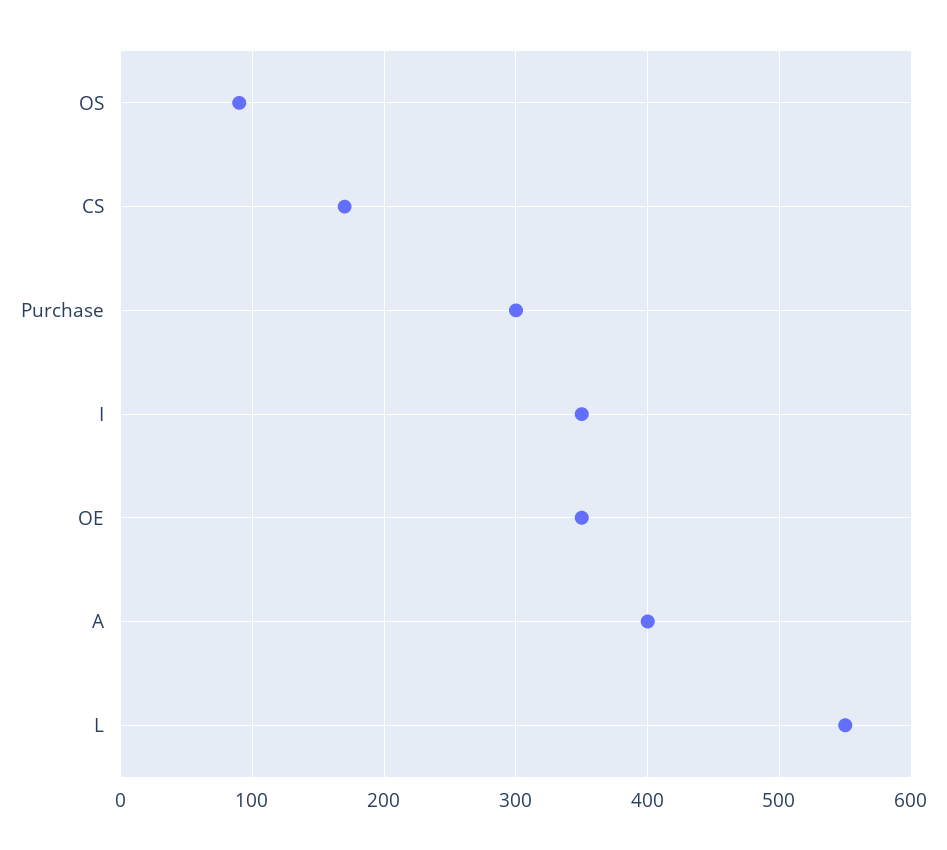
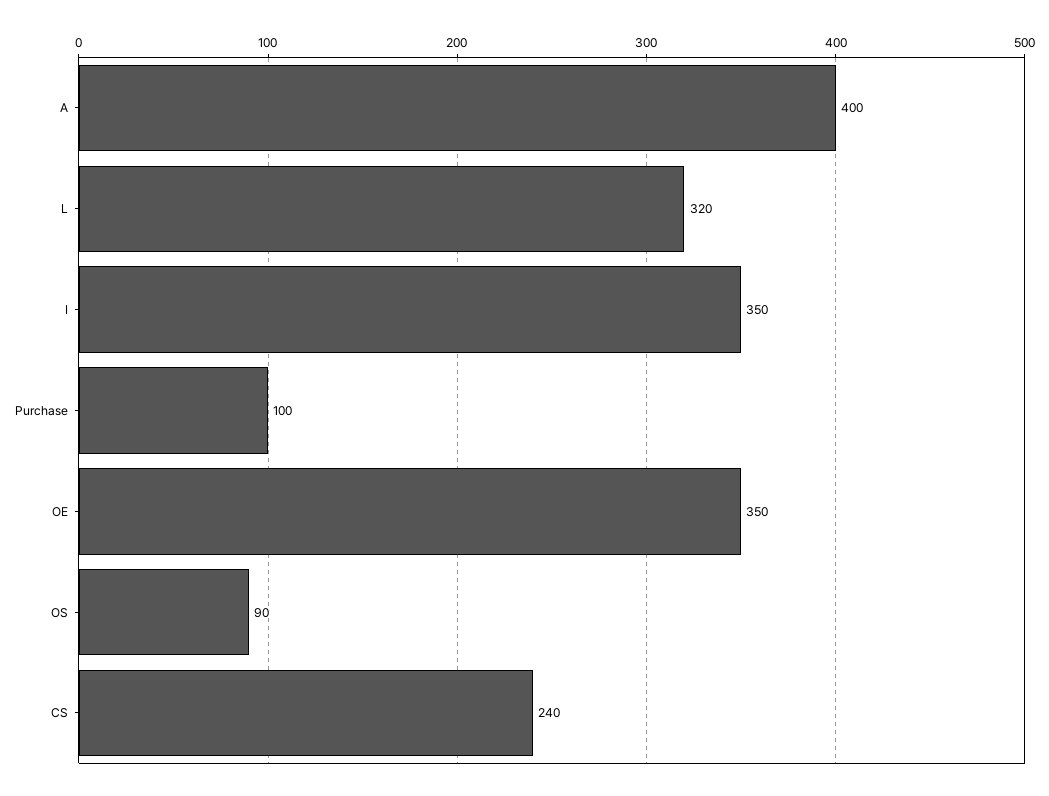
CS: 170 -> 240
Purchase: 300 -> 100
L: 550 -> 320

